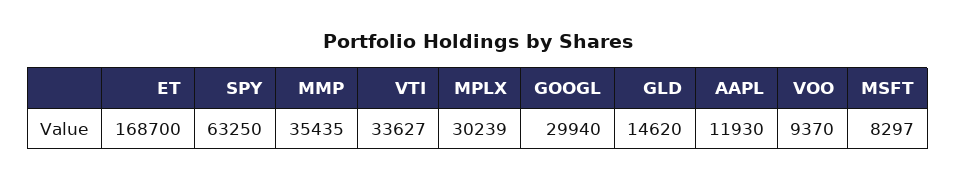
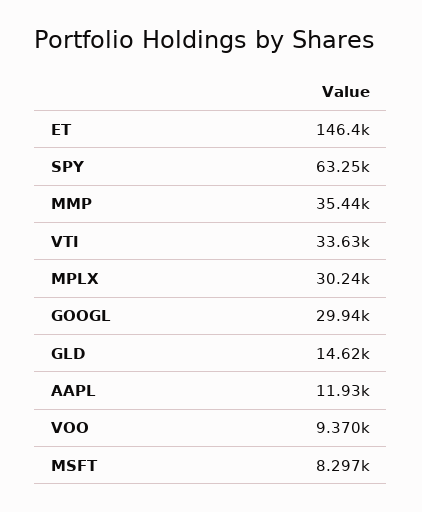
ET: 168700 -> 146400

